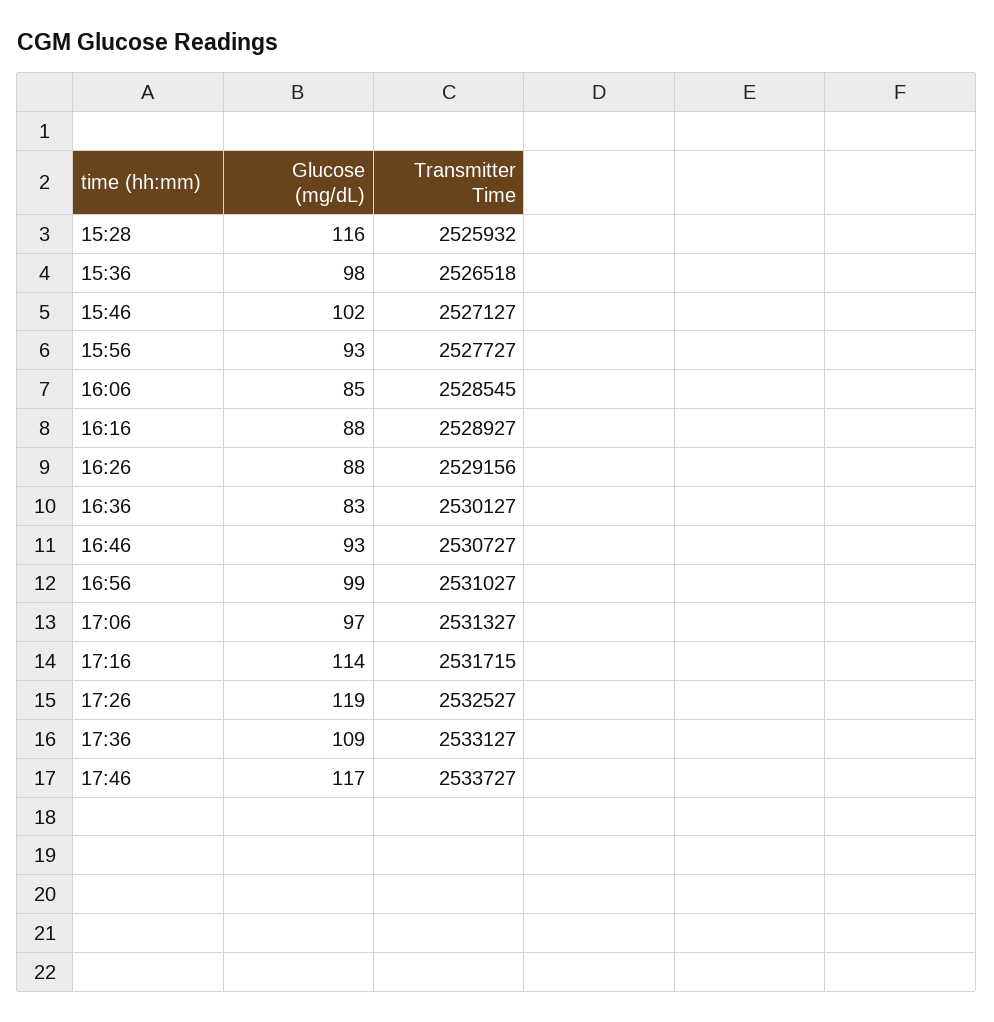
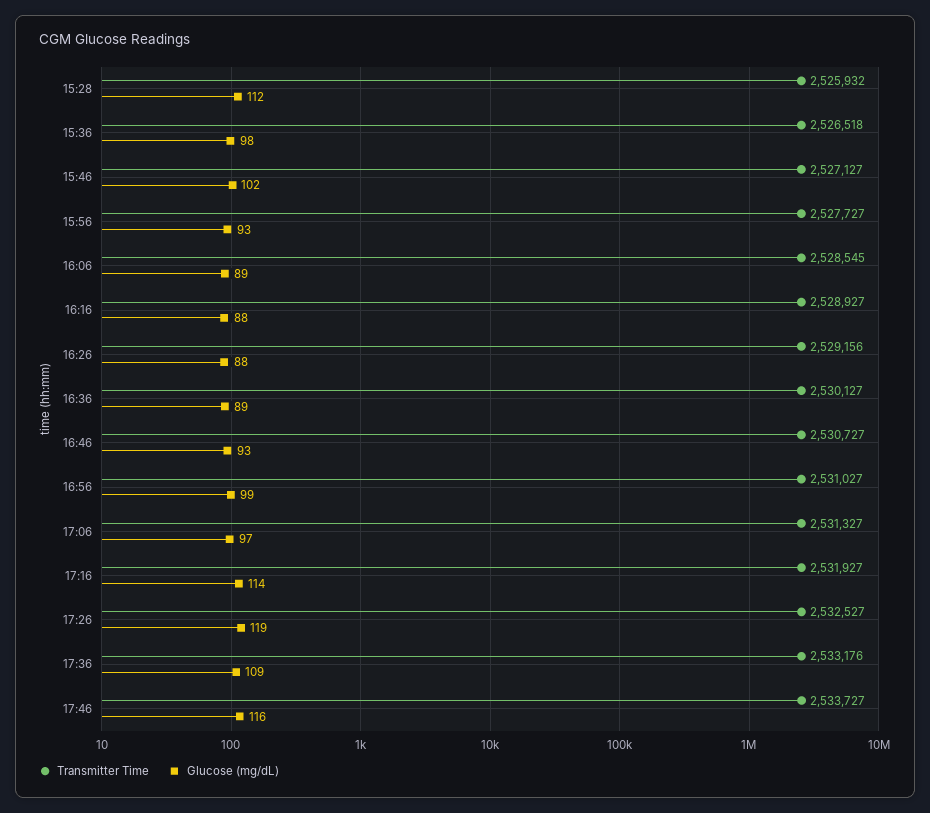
Glucose (mg/dL), 15:28: 116 -> 112
Glucose (mg/dL), 16:06: 85 -> 89
Glucose (mg/dL), 16:36: 83 -> 89
Transmitter Time, 17:16: 2531715 -> 2531927
Transmitter Time, 17:36: 2533127 -> 2533176
Glucose (mg/dL), 17:46: 117 -> 116

